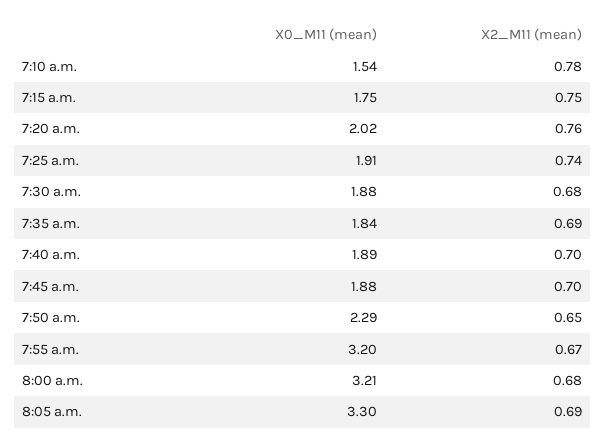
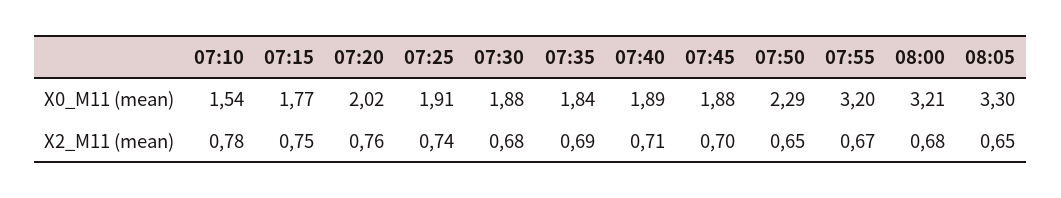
X0_M11 (mean), 7:15 a.m.: 1.75 -> 1.77
X2_M11 (mean), 7:40 a.m.: 0.7 -> 0.71
X2_M11 (mean), 8:05 a.m.: 0.69 -> 0.65

